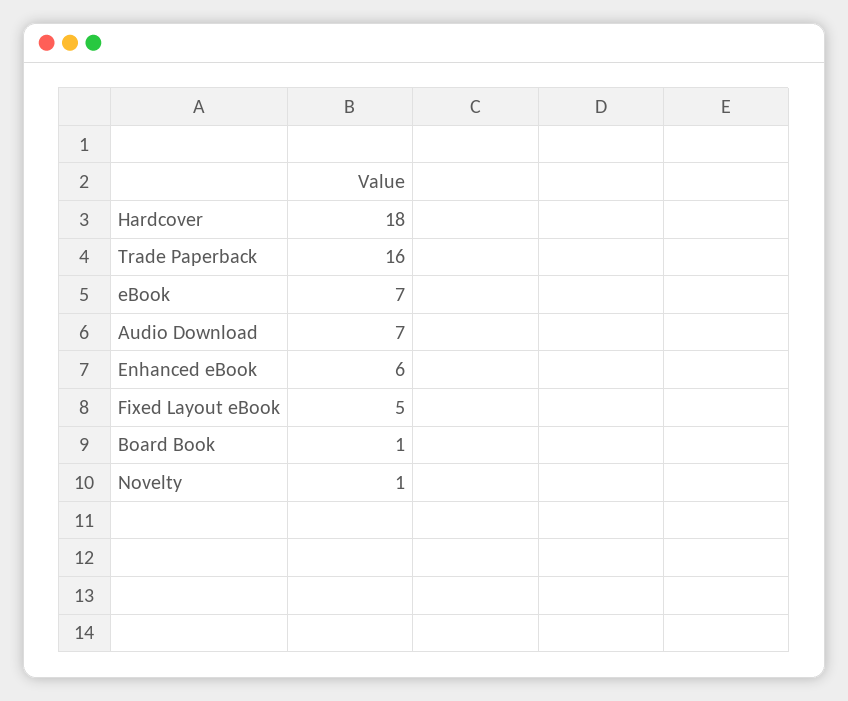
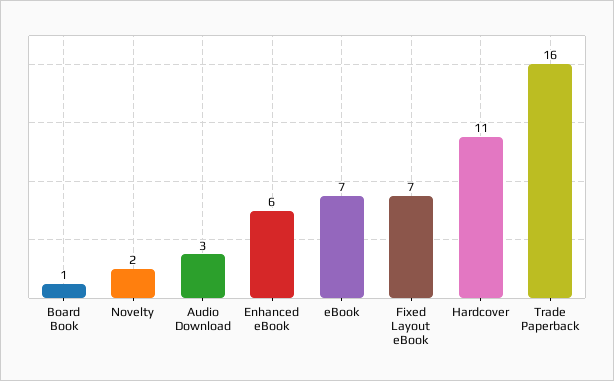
Hardcover: 18 -> 11
Audio Download: 7 -> 3
Fixed Layout eBook: 5 -> 7
Novelty: 1 -> 2

